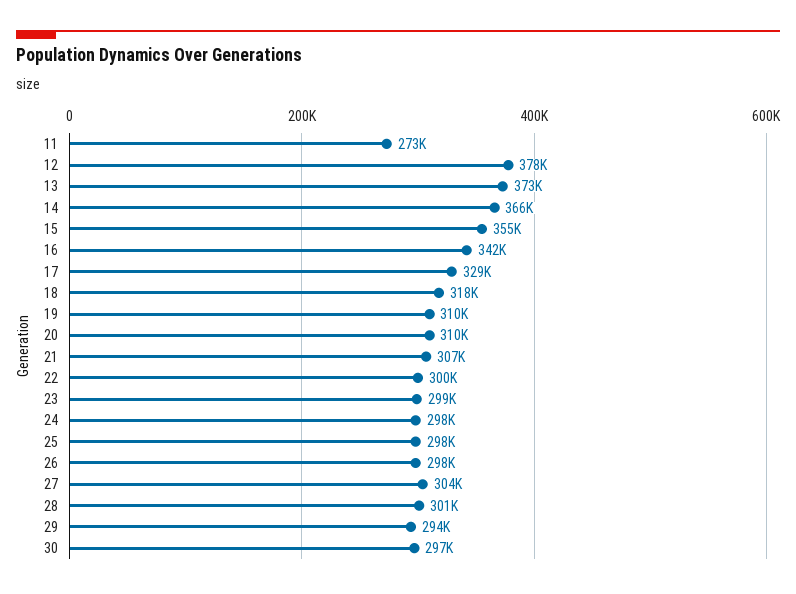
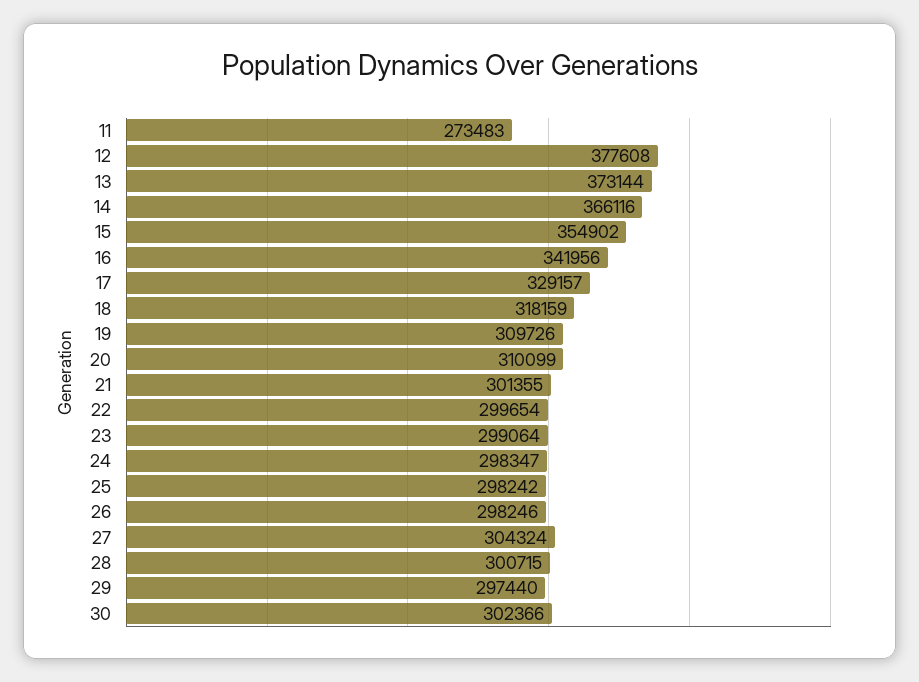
21: 307000 -> 301355
29: 294000 -> 297440
30: 297000 -> 302366

